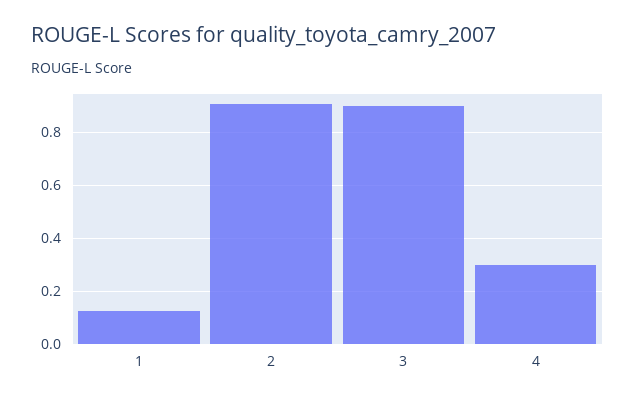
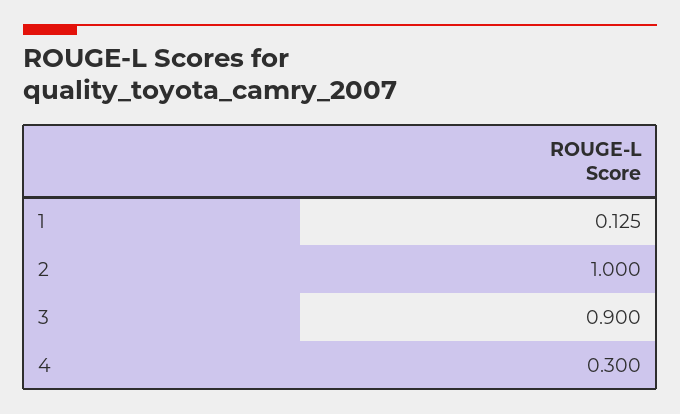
2: 0.9 -> 1

